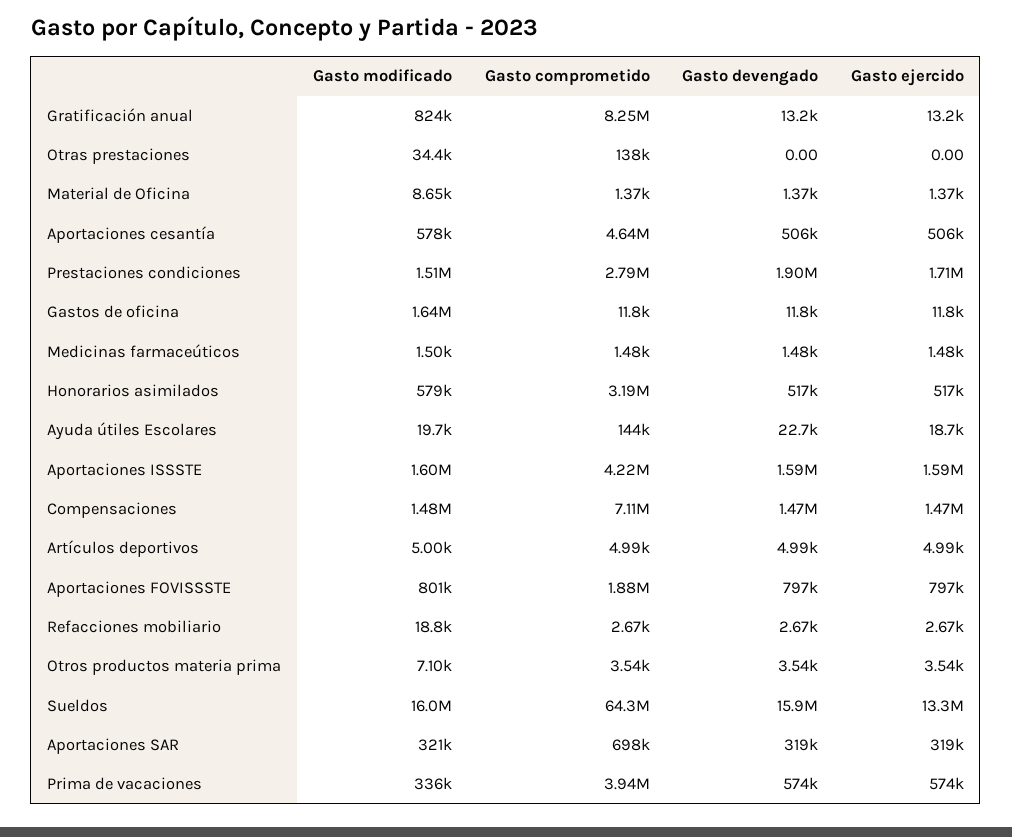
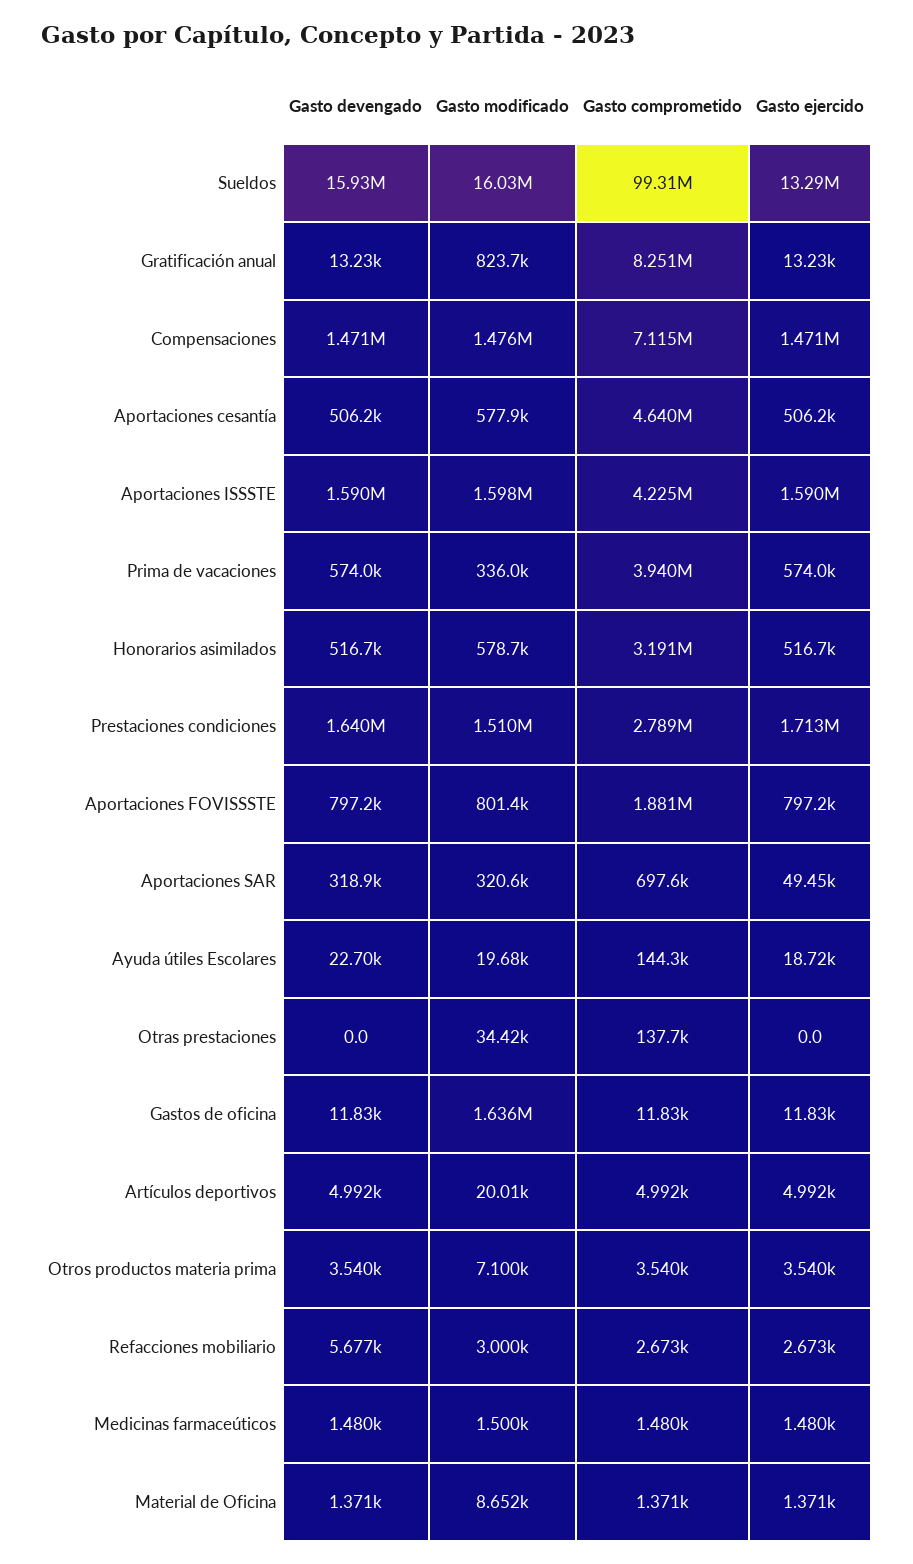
Gasto devengado, Prestaciones condiciones: 1900000 -> 1640000
Gasto modificado, Artículos deportivos: 5000 -> 20010
Gasto modificado, Refacciones mobiliario: 18800 -> 3000
Gasto devengado, Refacciones mobiliario: 2670 -> 5677
Gasto comprometido, Sueldos: 64300000 -> 99310000
Gasto ejercido, Aportaciones SAR: 319000 -> 49450

